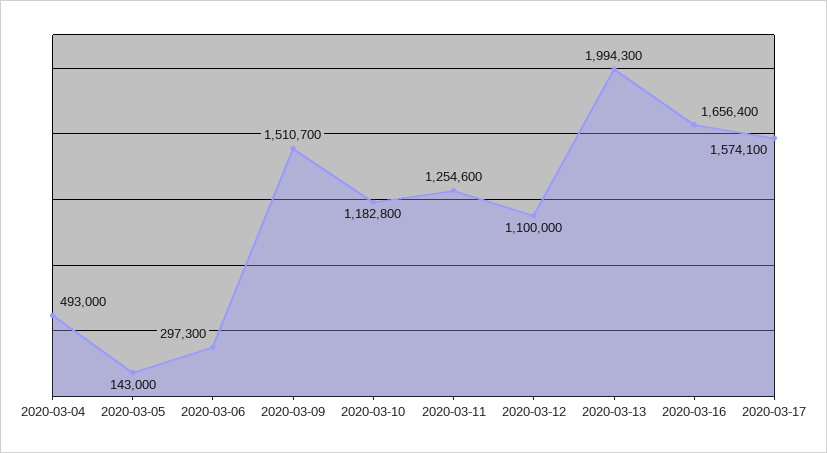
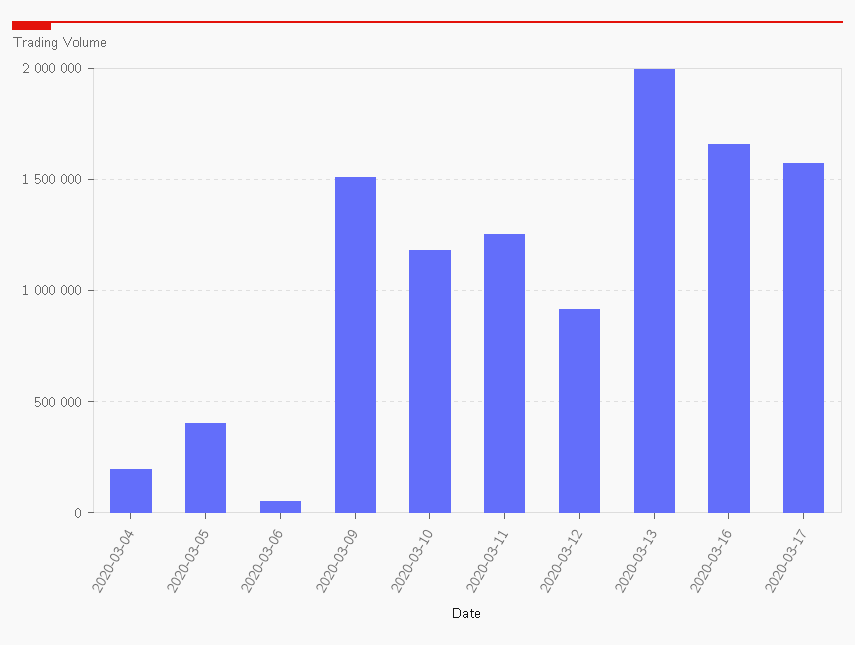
2020-03-04: 493000 -> 200000
2020-03-05: 143000 -> 400000
2020-03-06: 297300 -> 50000
2020-03-12: 1100000 -> 900000

